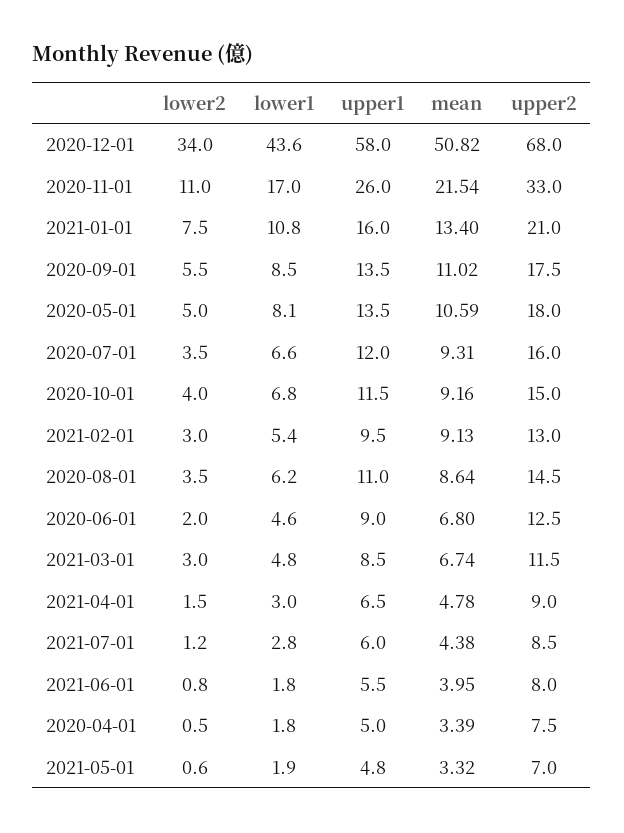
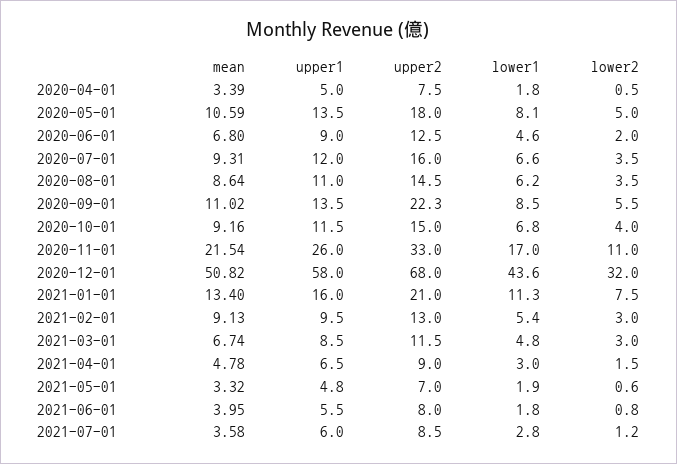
lower2, 2020-12-01: 34 -> 32
lower1, 2021-01-01: 10.8 -> 11.3
upper2, 2020-09-01: 17.5 -> 22.3
mean, 2021-07-01: 4.38 -> 3.58

